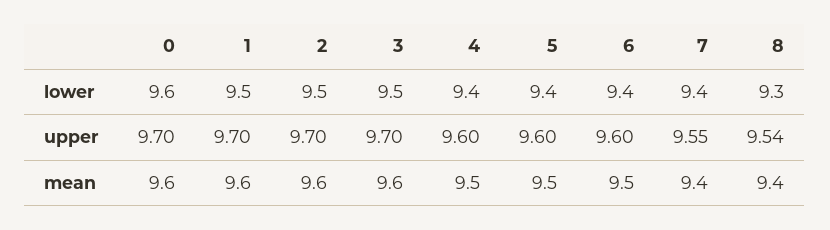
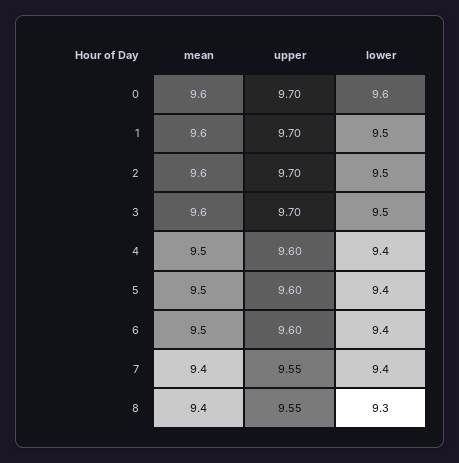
8, upper: 9.54 -> 9.55

